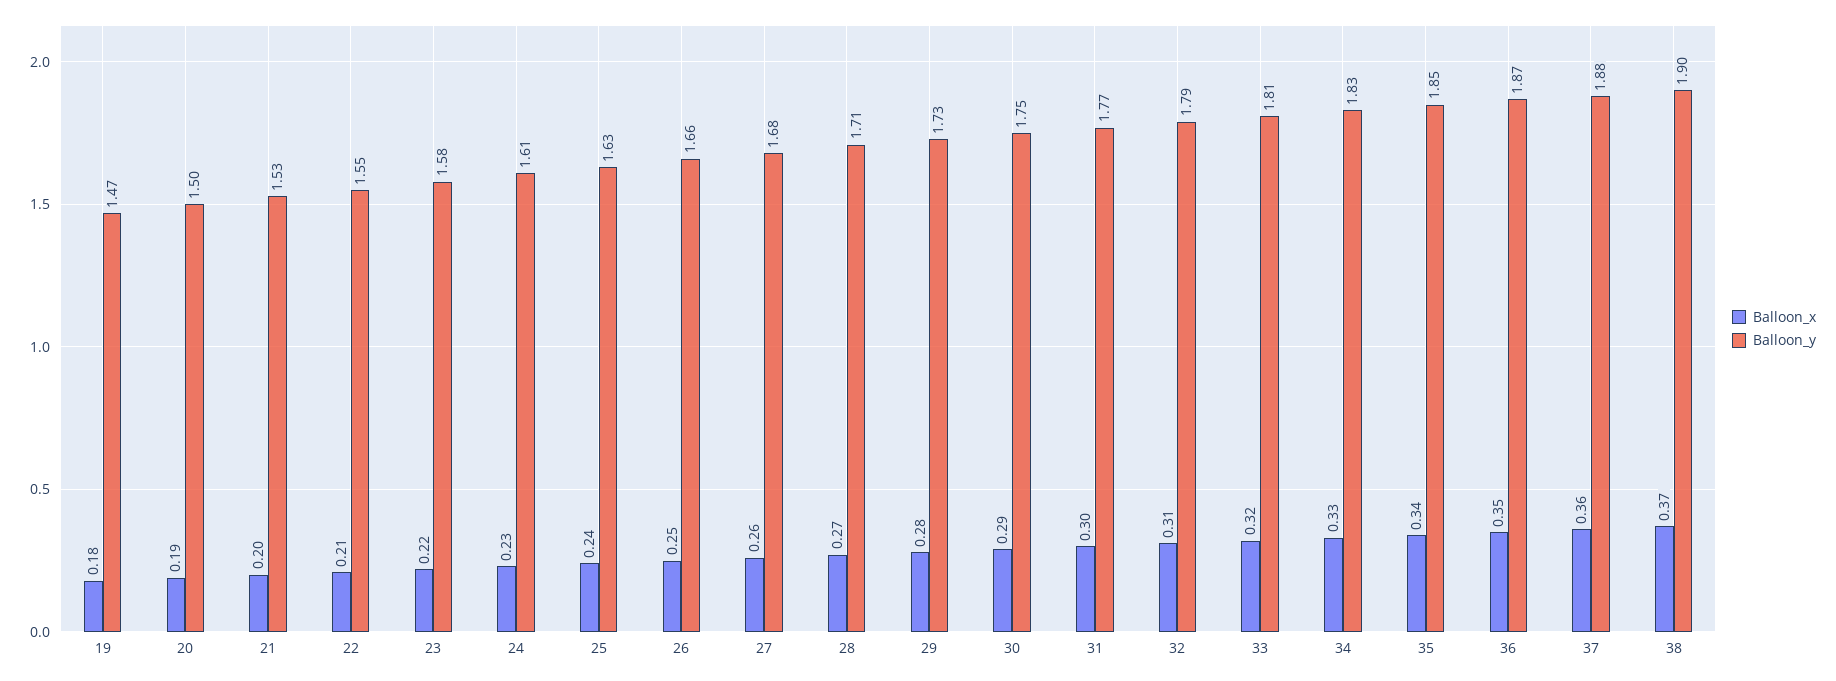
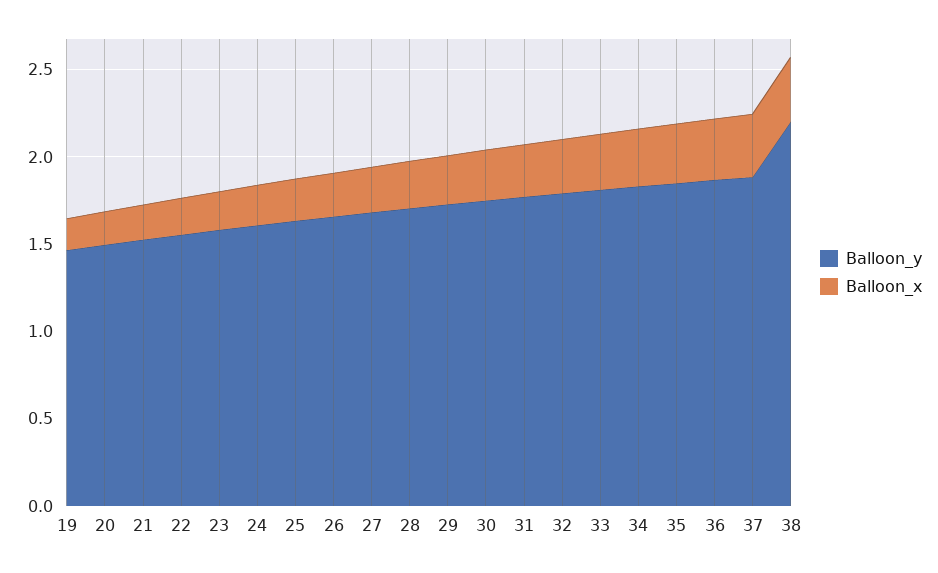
Balloon_y, 38: 1.9 -> 2.2

